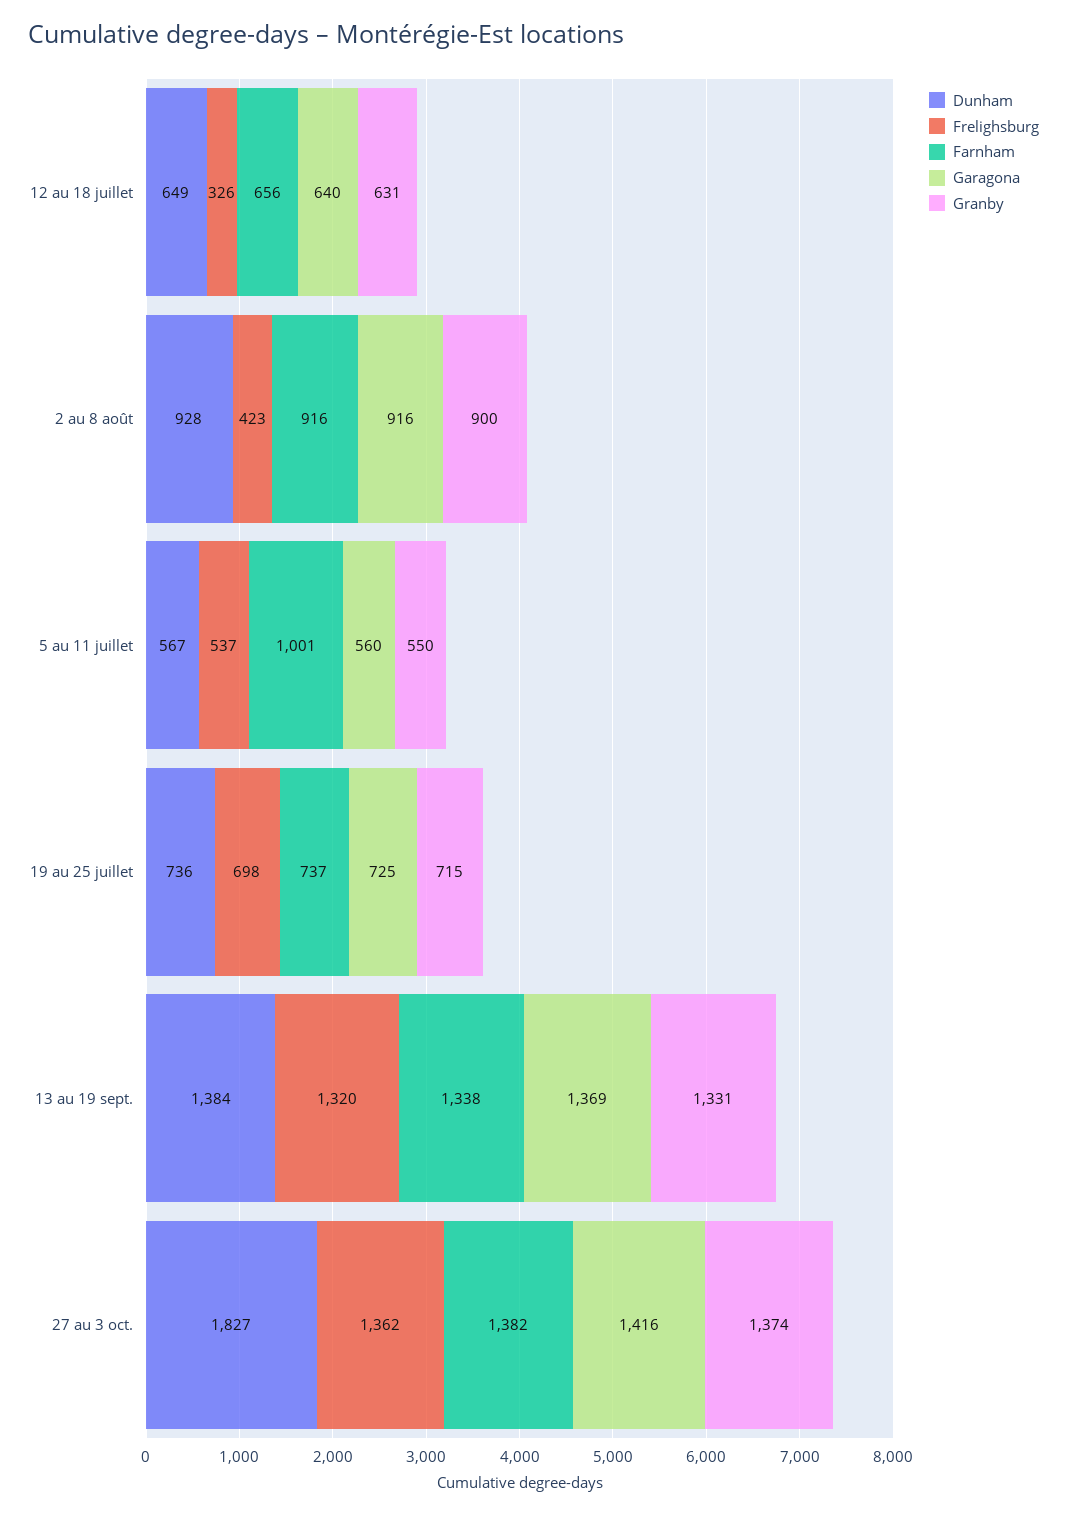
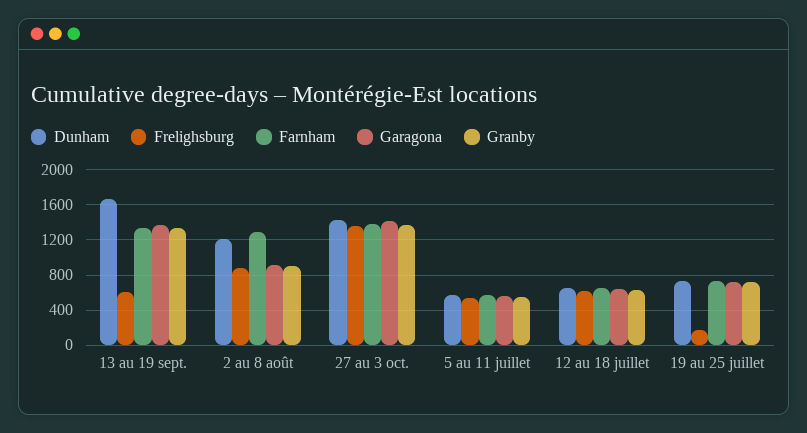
Frelighsburg, 12 au 18 juillet: 326 -> 600
Dunham, 2 au 8 août: 928 -> 1200
Frelighsburg, 2 au 8 août: 423 -> 900
Farnham, 2 au 8 août: 916 -> 1300
Farnham, 5 au 11 juillet: 1001 -> 600
Frelighsburg, 19 au 25 juillet: 698 -> 200
Dunham, 13 au 19 sept.: 1384 -> 1700
Frelighsburg, 13 au 19 sept.: 1320 -> 600
Dunham, 27 au 3 oct.: 1827 -> 1400

